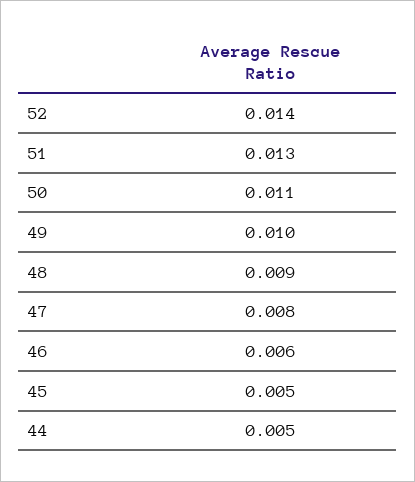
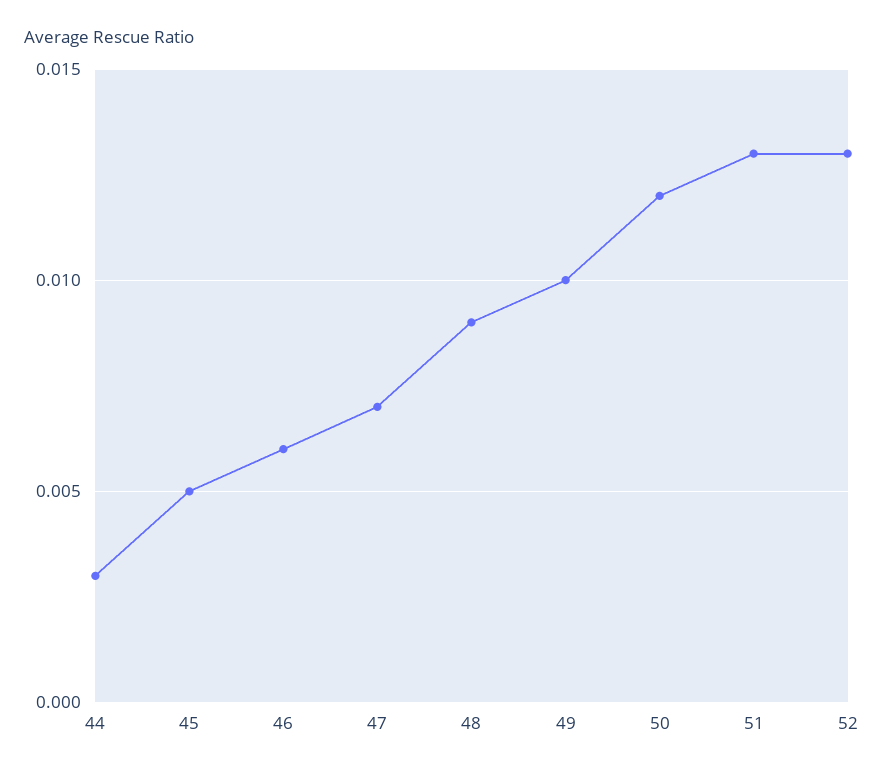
52: 0.014 -> 0.013
50: 0.011 -> 0.012
47: 0.008 -> 0.007
44: 0.005 -> 0.003

